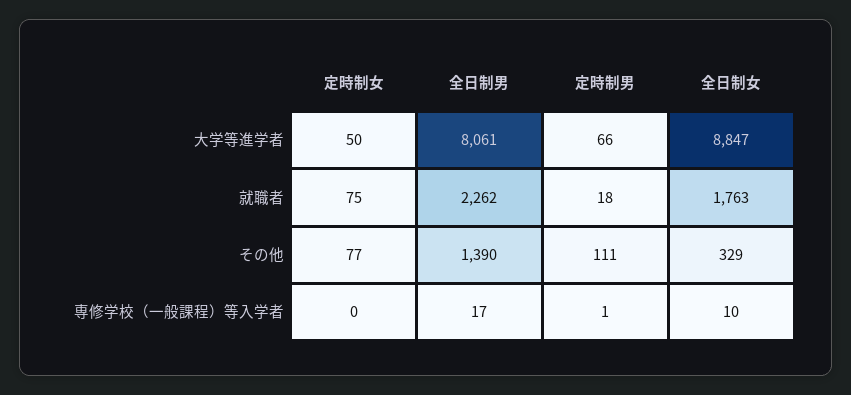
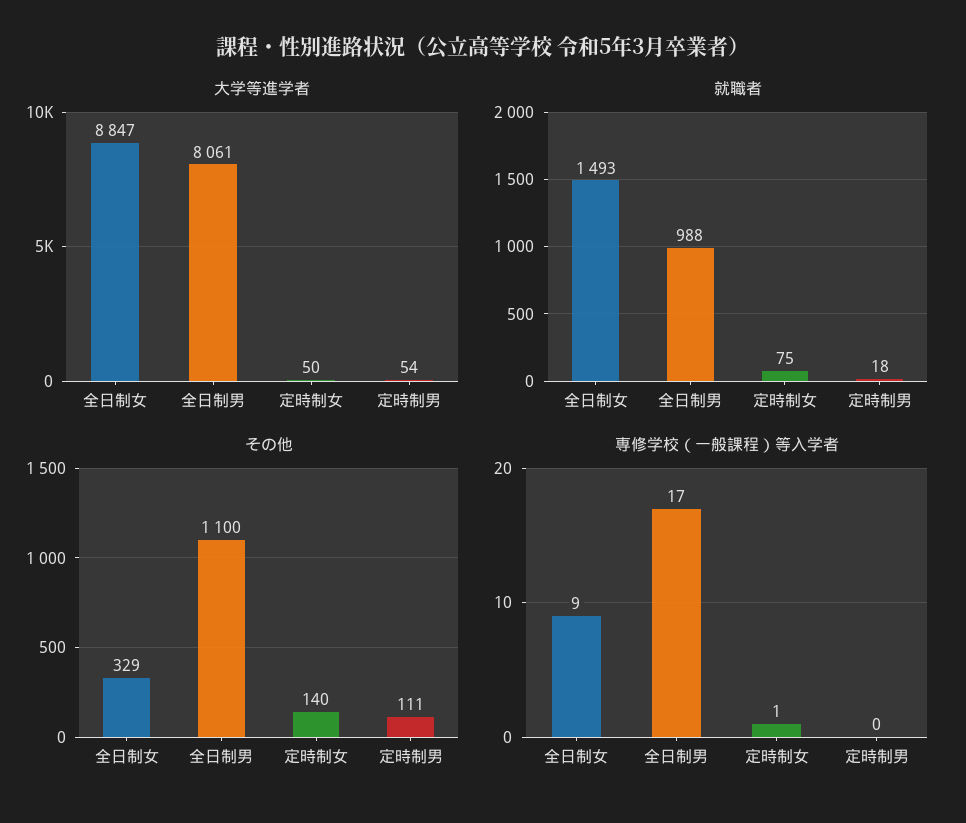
大学等進学者, 定時制男: 66 -> 54
就職者, 全日制男: 2262 -> 988
就職者, 全日制女: 1763 -> 1493
その他, 定時制女: 77 -> 140
その他, 全日制男: 1390 -> 1100
専修学校（一般課程）等入学者, 定時制女: 0 -> 1
専修学校（一般課程）等入学者, 定時制男: 1 -> 0
専修学校（一般課程）等入学者, 全日制女: 10 -> 9

